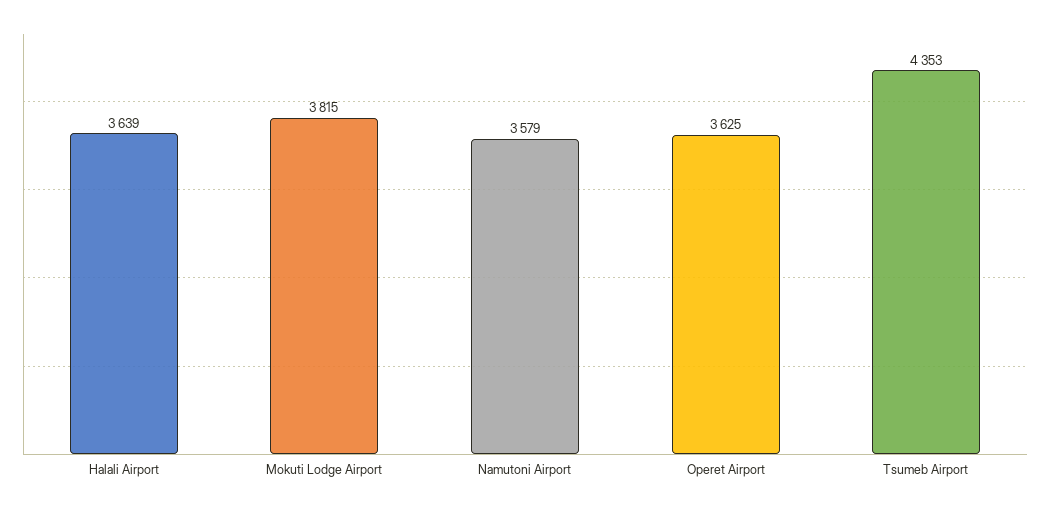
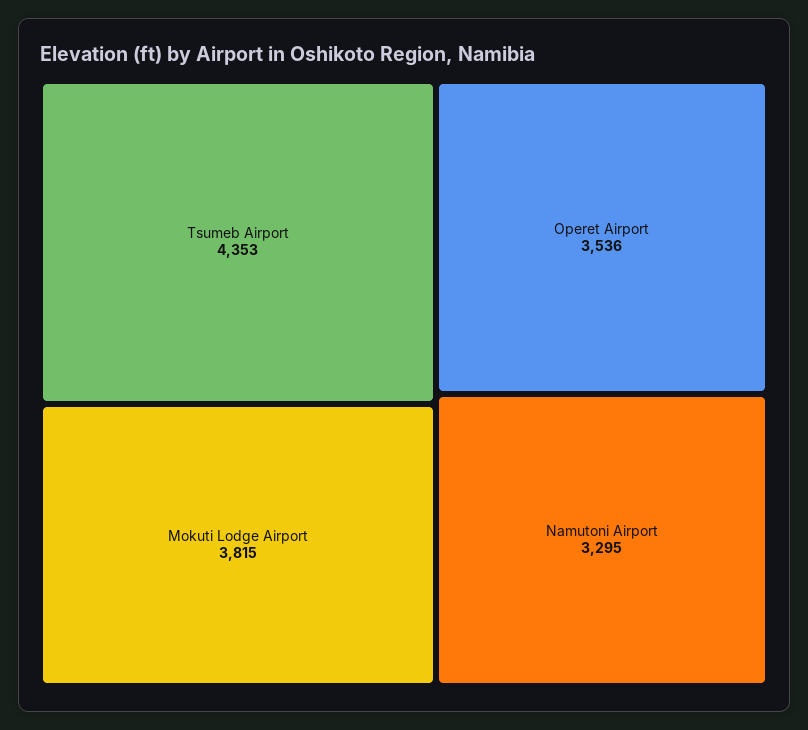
Halali Airport: 3639 -> none
Namutoni Airport: 3579 -> 3295
Operet Airport: 3625 -> 3536

